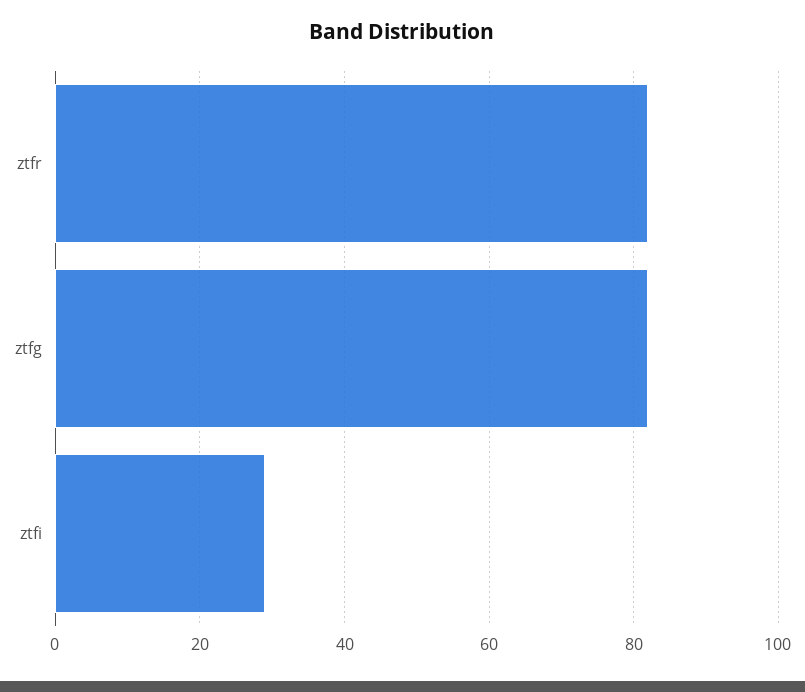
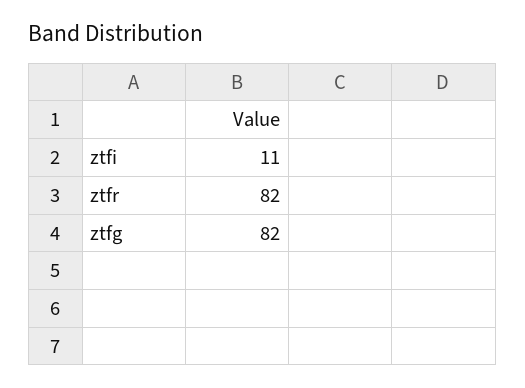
ztfi: 30 -> 11

